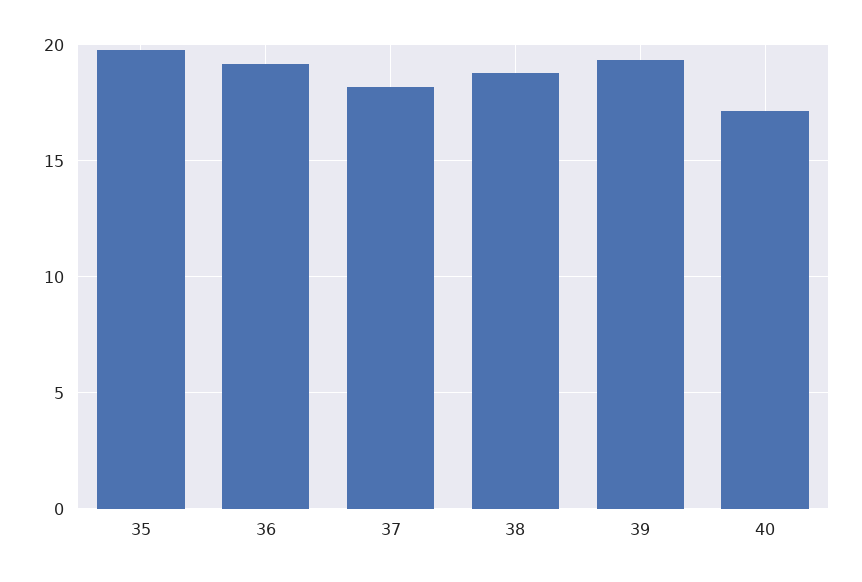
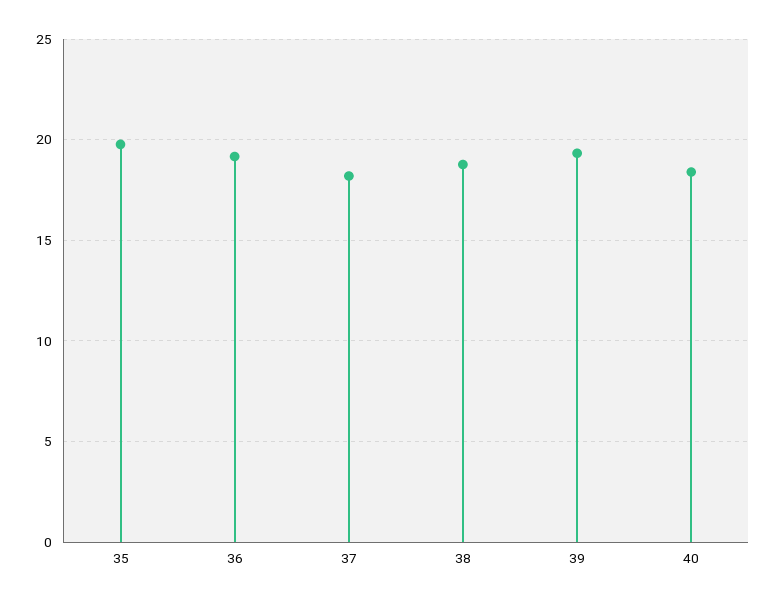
40: 17 -> 18.5

